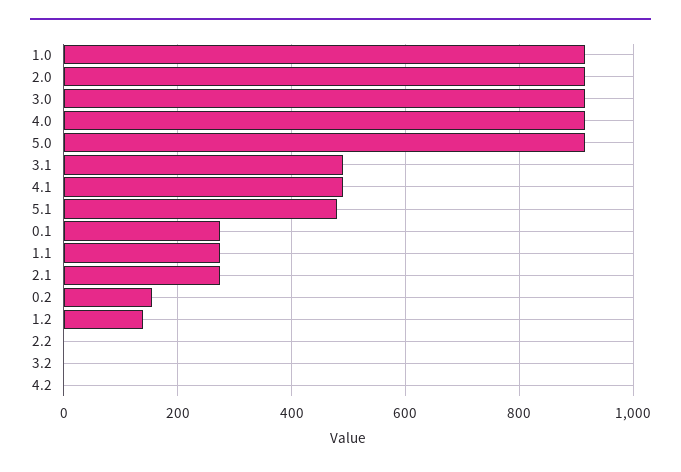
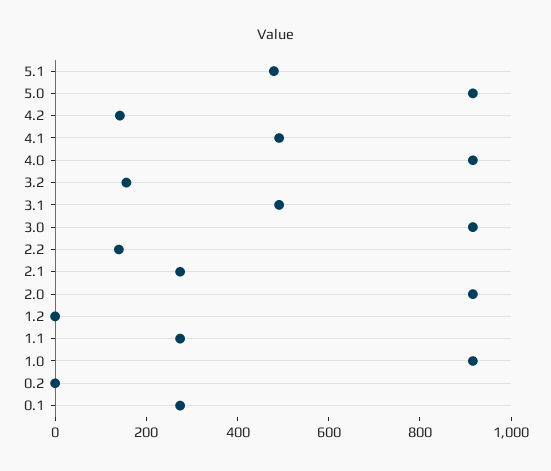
0.2: 160 -> 0
1.2: 140 -> 0
2.2: 0 -> 150
3.2: 0 -> 150
4.2: 0 -> 150

